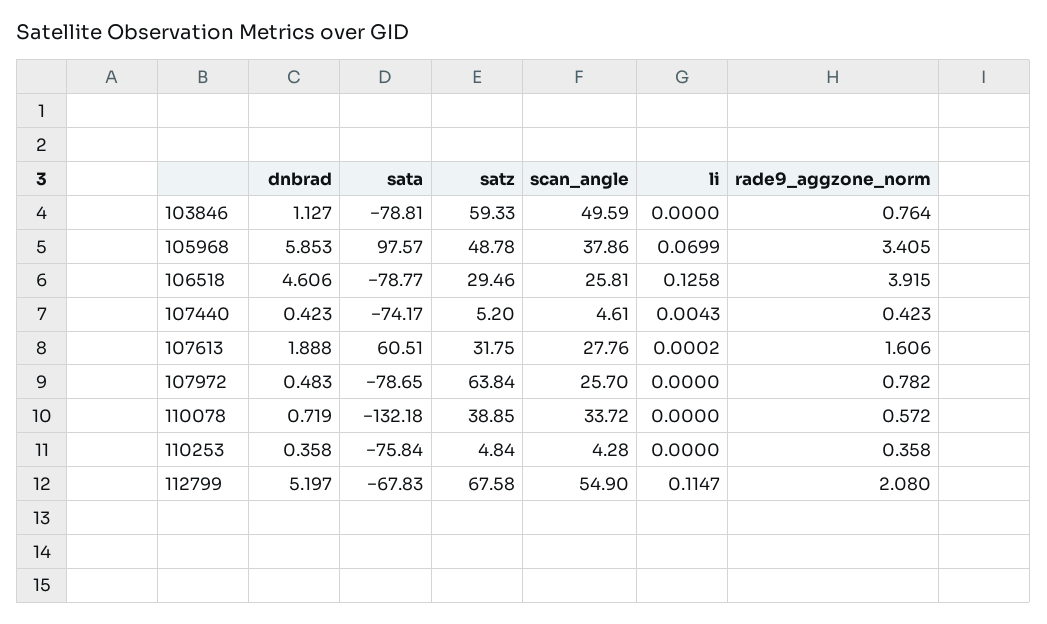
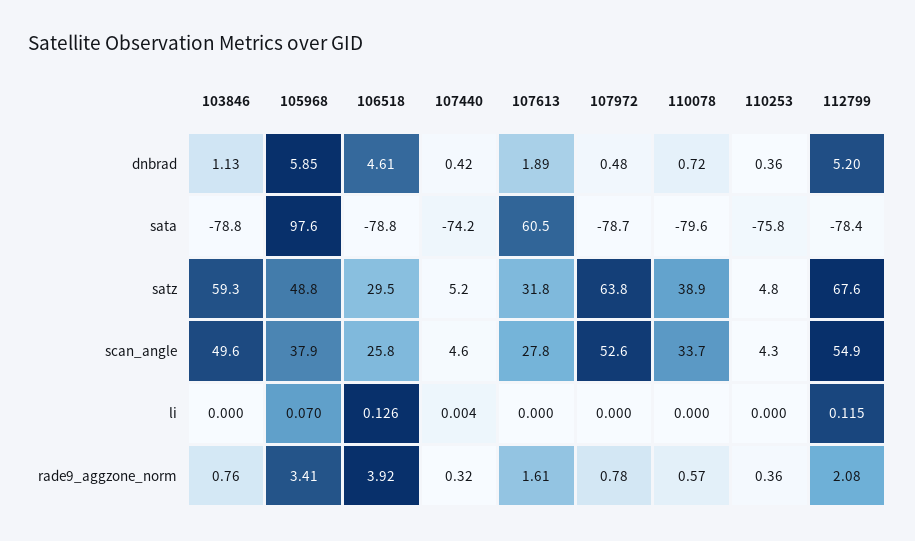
rade9_aggzone_norm, 107440: 0.423 -> 0.32
scan_angle, 107972: 25.7 -> 52.6
sata, 110078: -132.18 -> -79.6
sata, 112799: -67.83 -> -78.4

